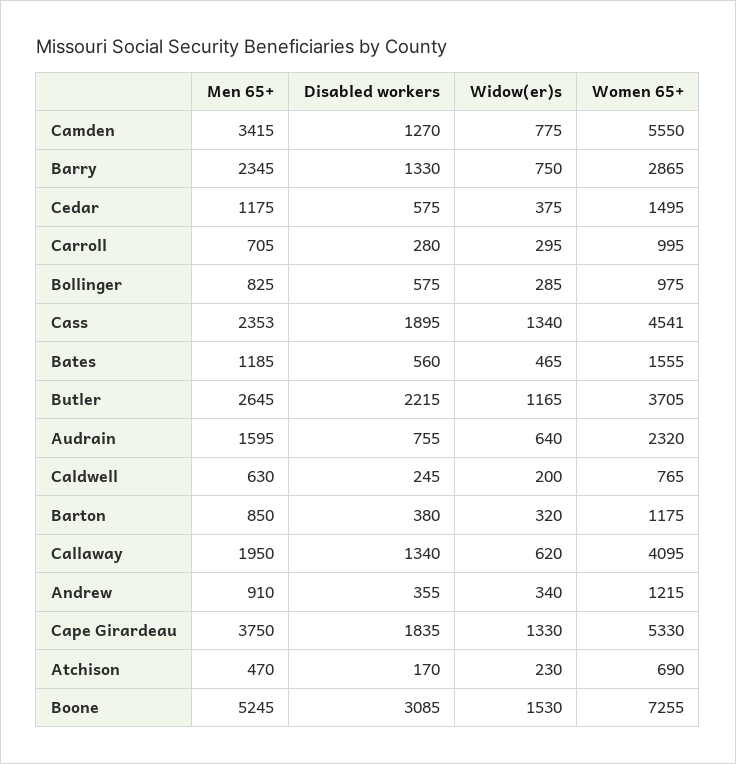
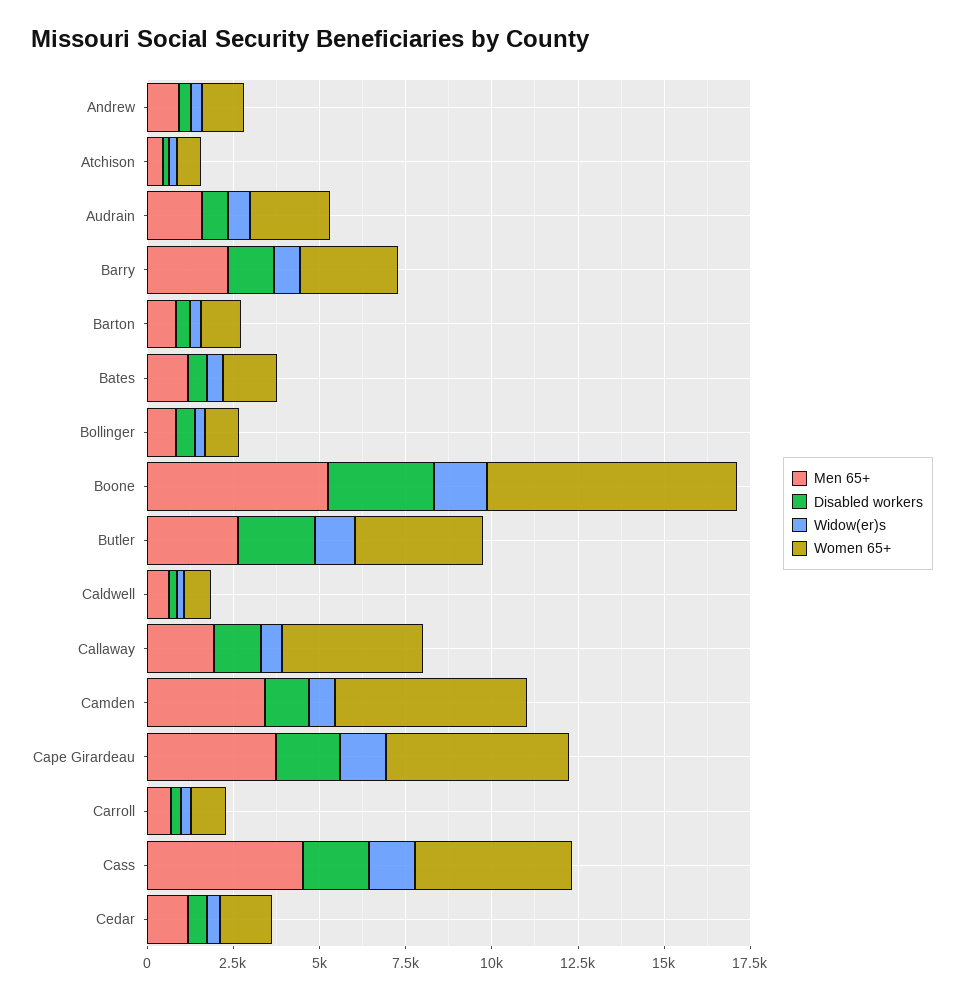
Men 65+, Cass: 2353 -> 4500

